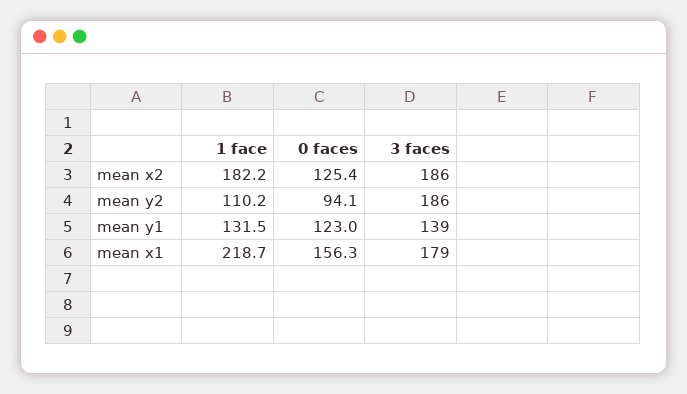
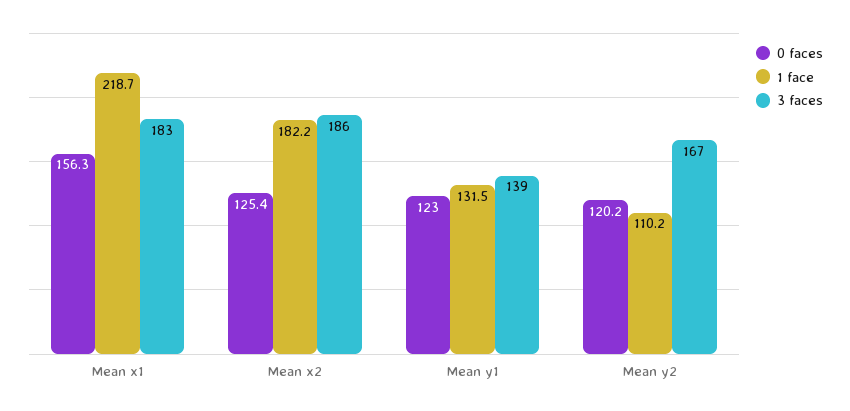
0 faces, mean y2: 94.1 -> 120.2
3 faces, mean y2: 186 -> 167
3 faces, mean x1: 179 -> 183

